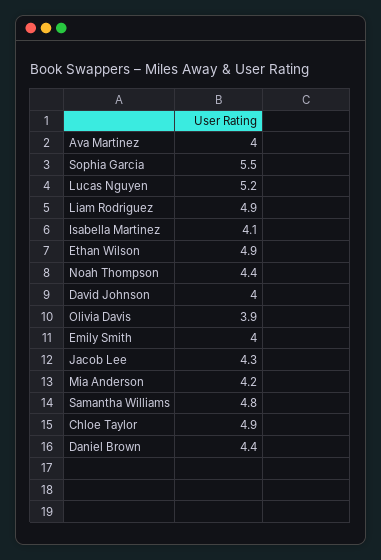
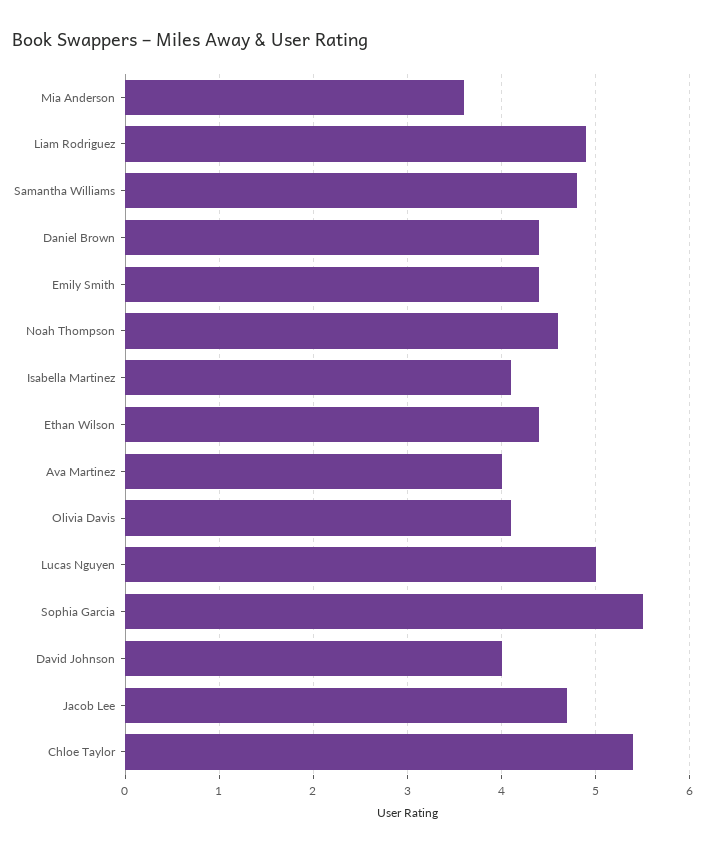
Lucas Nguyen: 5.2 -> 5
Ethan Wilson: 4.9 -> 4.4
Noah Thompson: 4.4 -> 4.6
Olivia Davis: 3.9 -> 4.1
Emily Smith: 4 -> 4.4
Jacob Lee: 4.3 -> 4.7
Mia Anderson: 4.2 -> 3.6
Chloe Taylor: 4.9 -> 5.4

